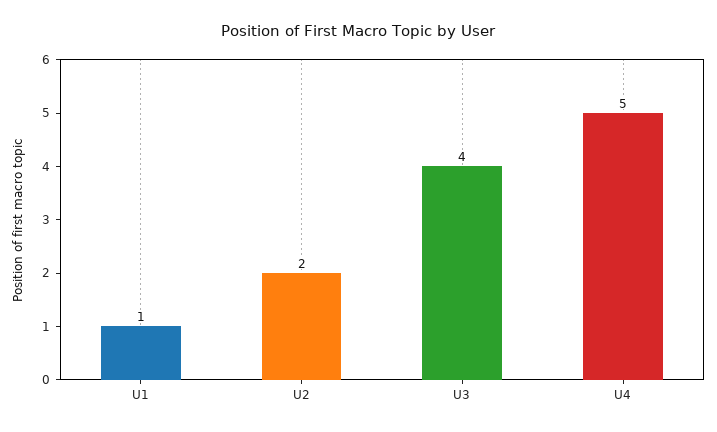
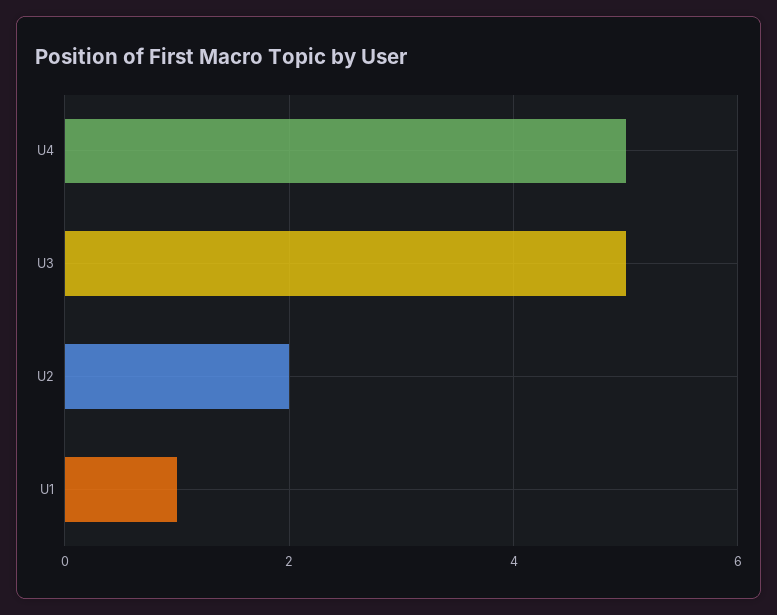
U3: 4 -> 5

